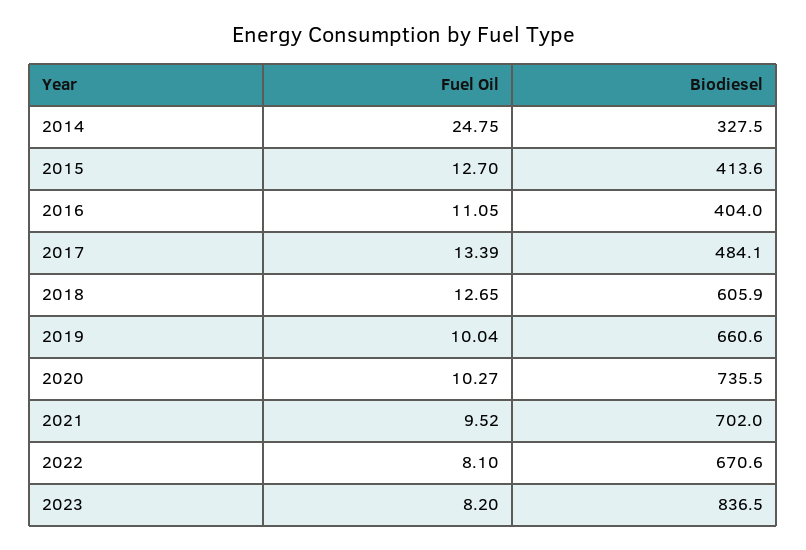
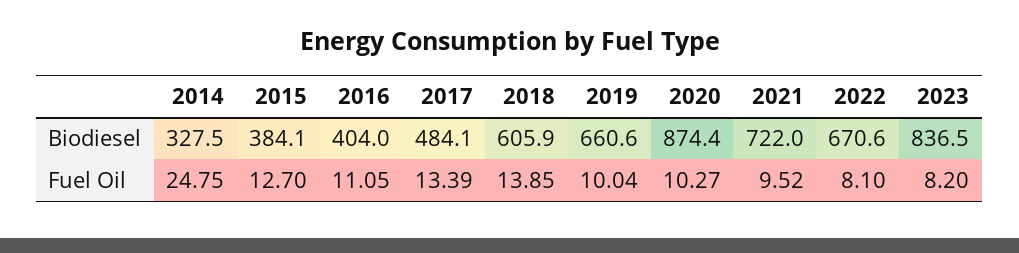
Biodiesel, 2015: 413.6 -> 384.1
Fuel Oil, 2018: 12.65 -> 13.85
Biodiesel, 2020: 735.5 -> 874.4
Biodiesel, 2021: 702 -> 722

